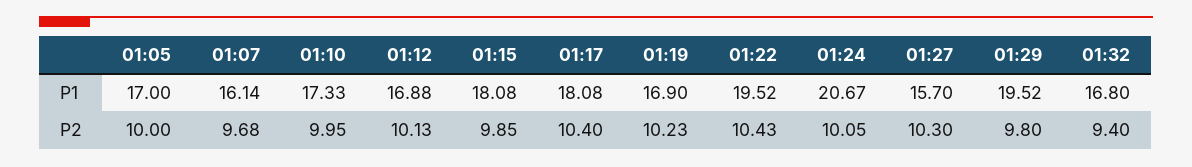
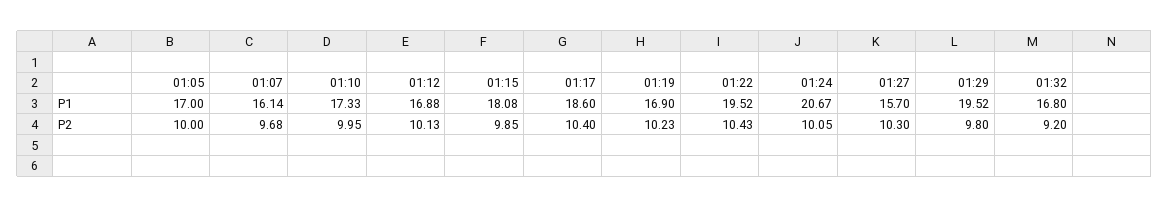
01:17, P1: 18.08 -> 18.6
01:32, P2: 9.4 -> 9.2

